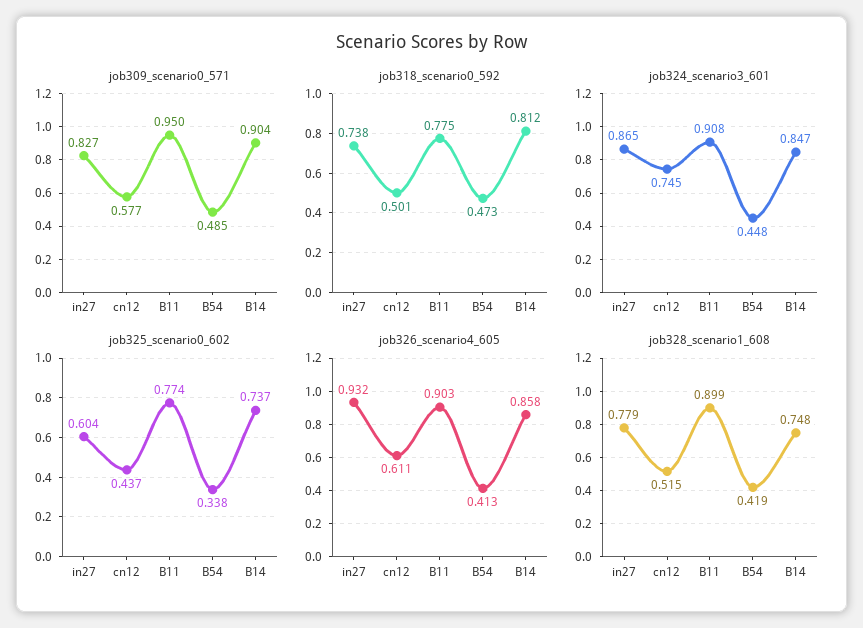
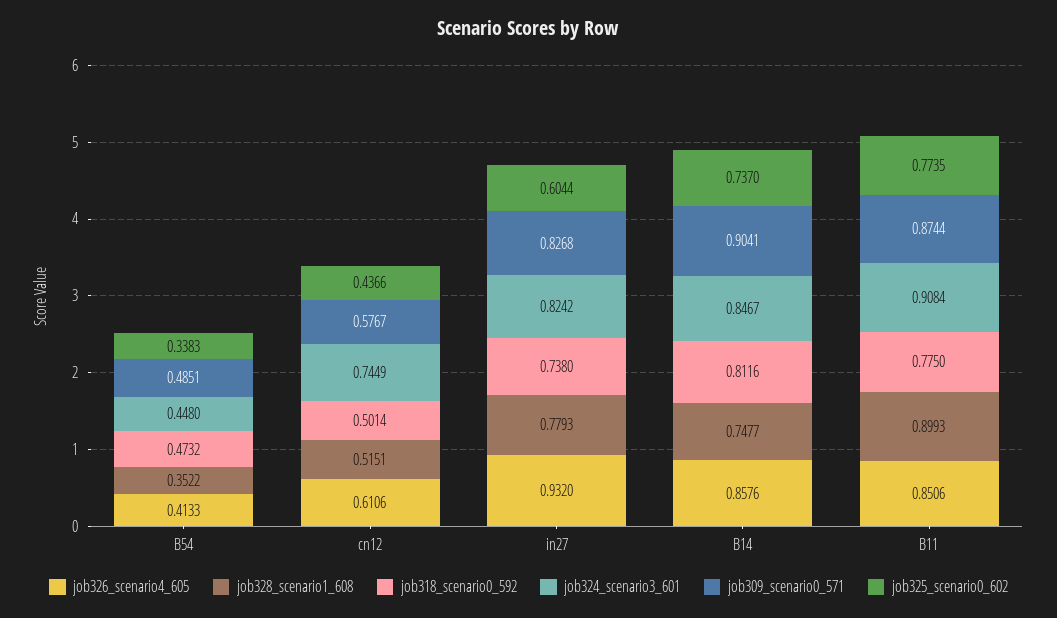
job309_scenario0_571, B11: 0.95 -> 0.8744
job324_scenario3_601, in27: 0.865 -> 0.8242
job326_scenario4_605, B11: 0.903 -> 0.8506
job328_scenario1_608, B54: 0.419 -> 0.3522

